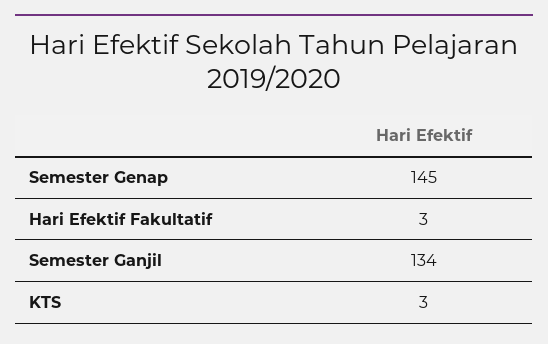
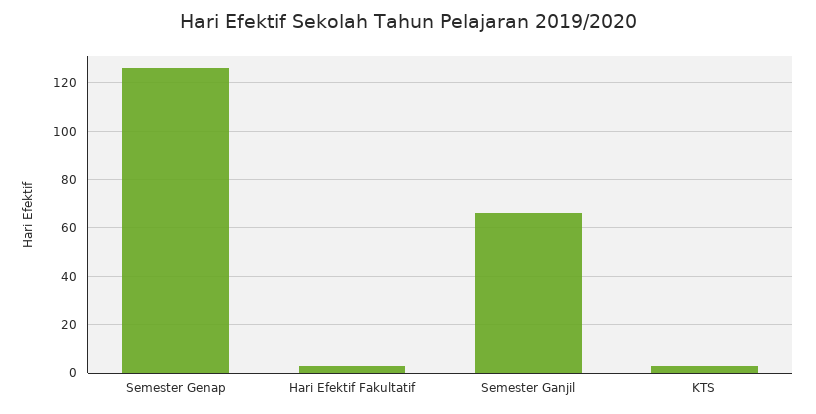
Semester Genap: 145 -> 125
Semester Ganjil: 134 -> 65

